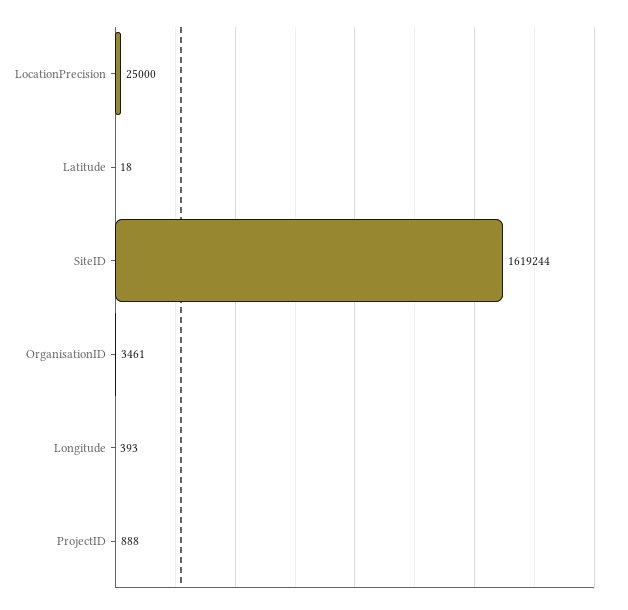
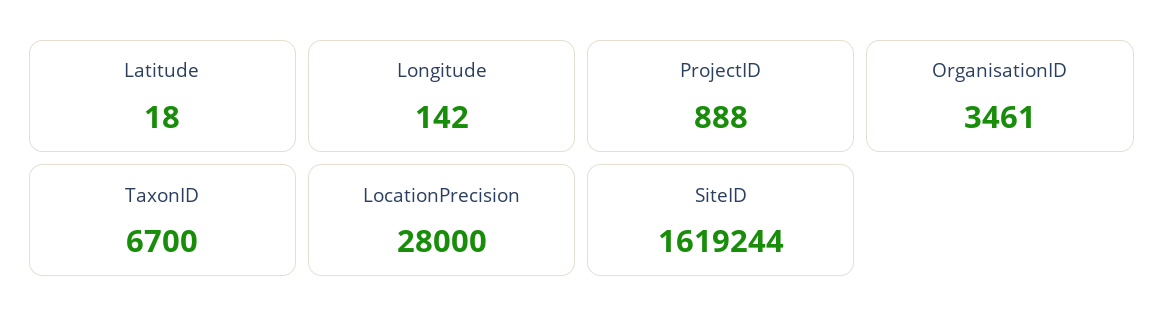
LocationPrecision: 25000 -> 28000
Longitude: 393 -> 142
TaxonID: none -> 6700

